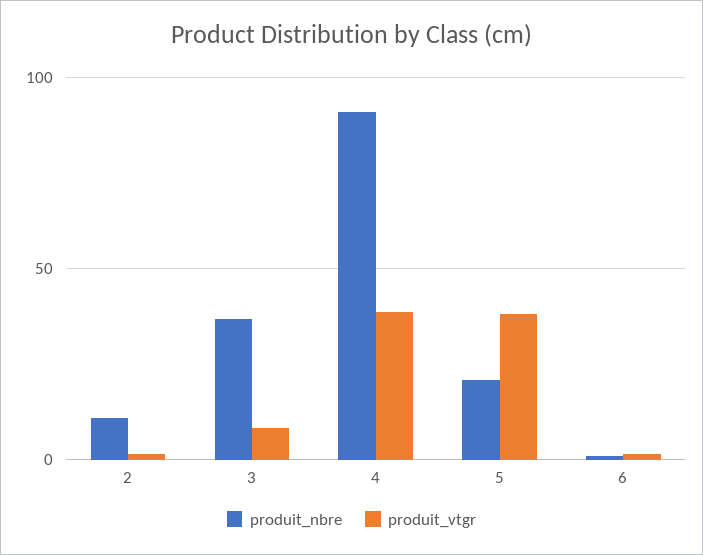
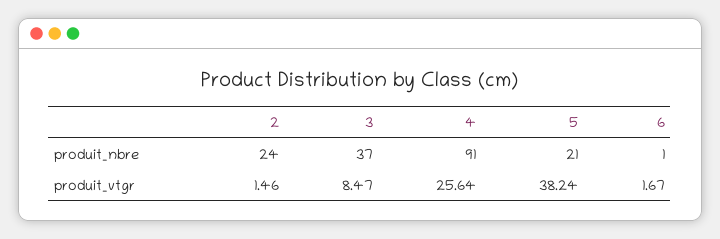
produit_nbre, 2: 10 -> 24
produit_vtgr, 4: 40 -> 25.64

